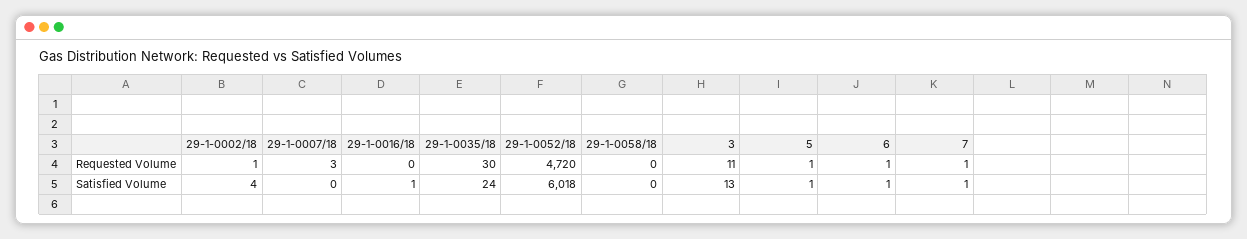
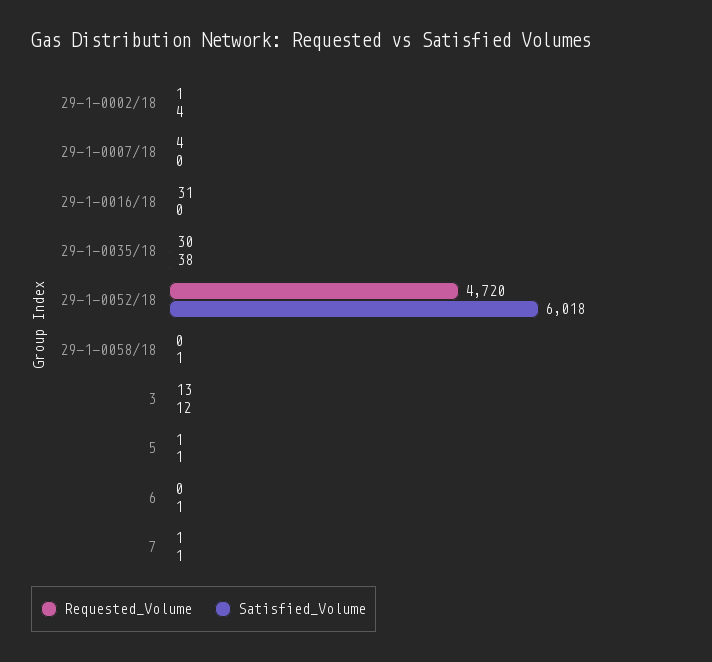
Requested Volume, 29-1-0007/18: 3 -> 4
Requested Volume, 29-1-0016/18: 0 -> 31
Requested Volume, 3: 11 -> 13
Requested Volume, 6: 1 -> 0
Satisfied Volume, 29-1-0016/18: 1 -> 0
Satisfied Volume, 29-1-0035/18: 24 -> 38
Satisfied Volume, 29-1-0058/18: 0 -> 1
Satisfied Volume, 3: 13 -> 12

